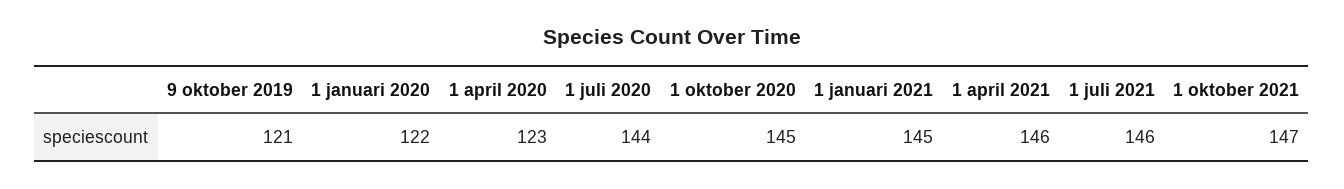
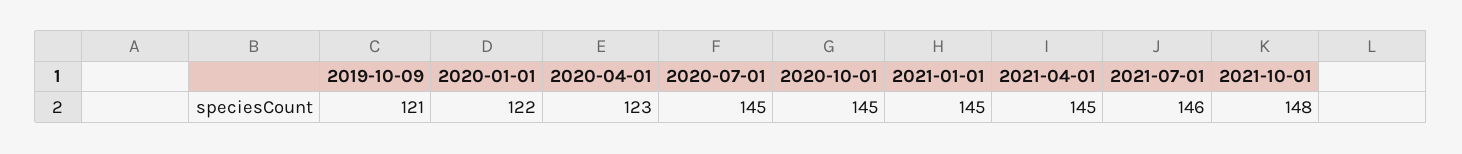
1 juli 2020: 144 -> 145
1 april 2021: 146 -> 145
1 oktober 2021: 147 -> 148

